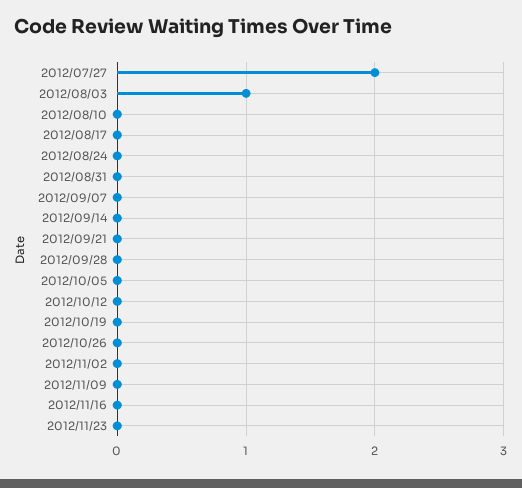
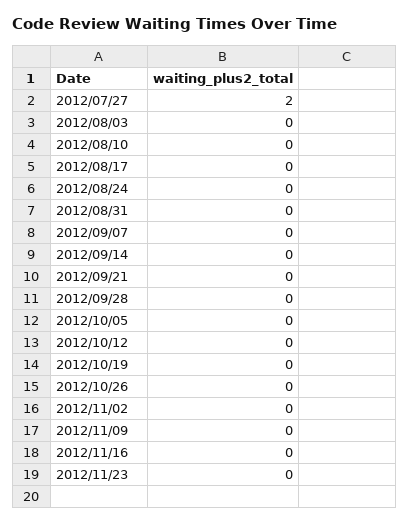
2012/08/03: 1 -> 0

